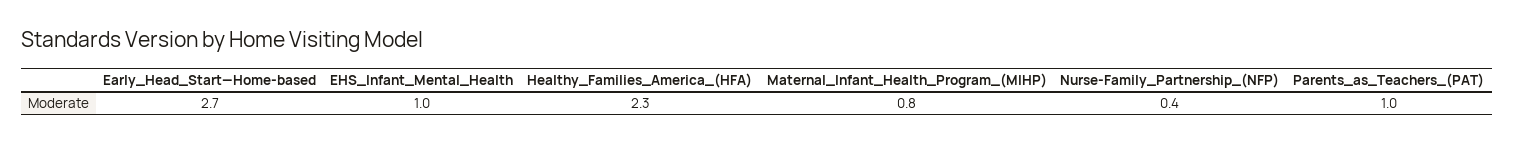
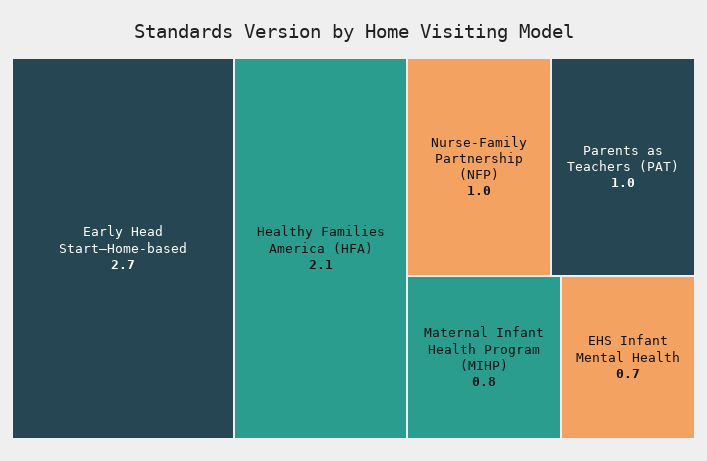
EHS_Infant_Mental_Health: 1 -> 0.7
Healthy_Families_America_(HFA): 2.3 -> 2.1
Nurse-Family_Partnership_(NFP): 0.4 -> 1

